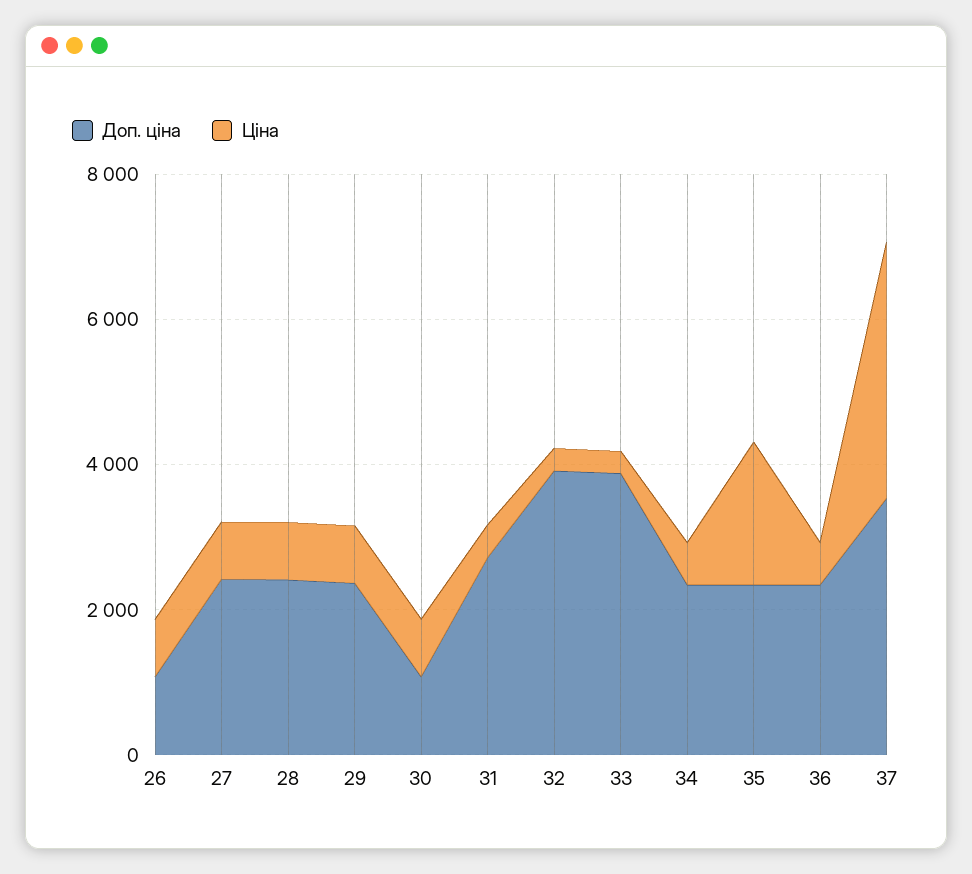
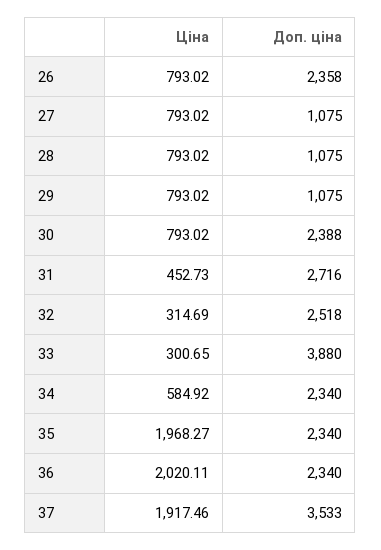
Доп. ціна, 26: 1000 -> 2358
Доп. ціна, 27: 2500 -> 1075
Доп. ціна, 28: 2500 -> 1075
Доп. ціна, 29: 2500 -> 1075
Доп. ціна, 30: 1000 -> 2388
Доп. ціна, 32: 4000 -> 2518
Ціна, 36: 500 -> 2020.11
Ціна, 37: 3500 -> 1917.46

